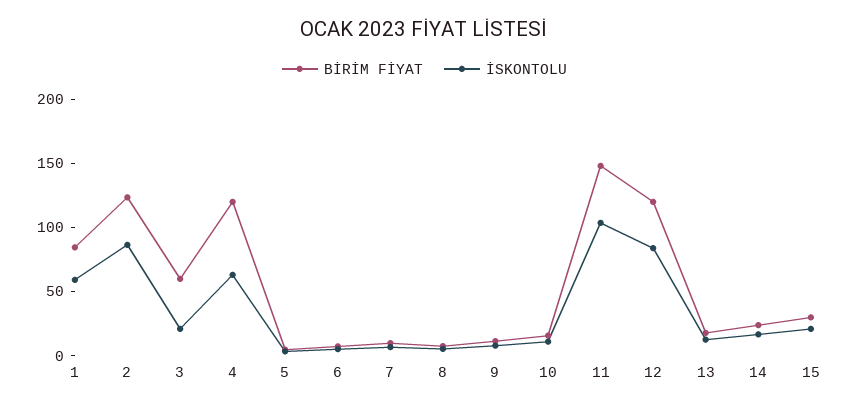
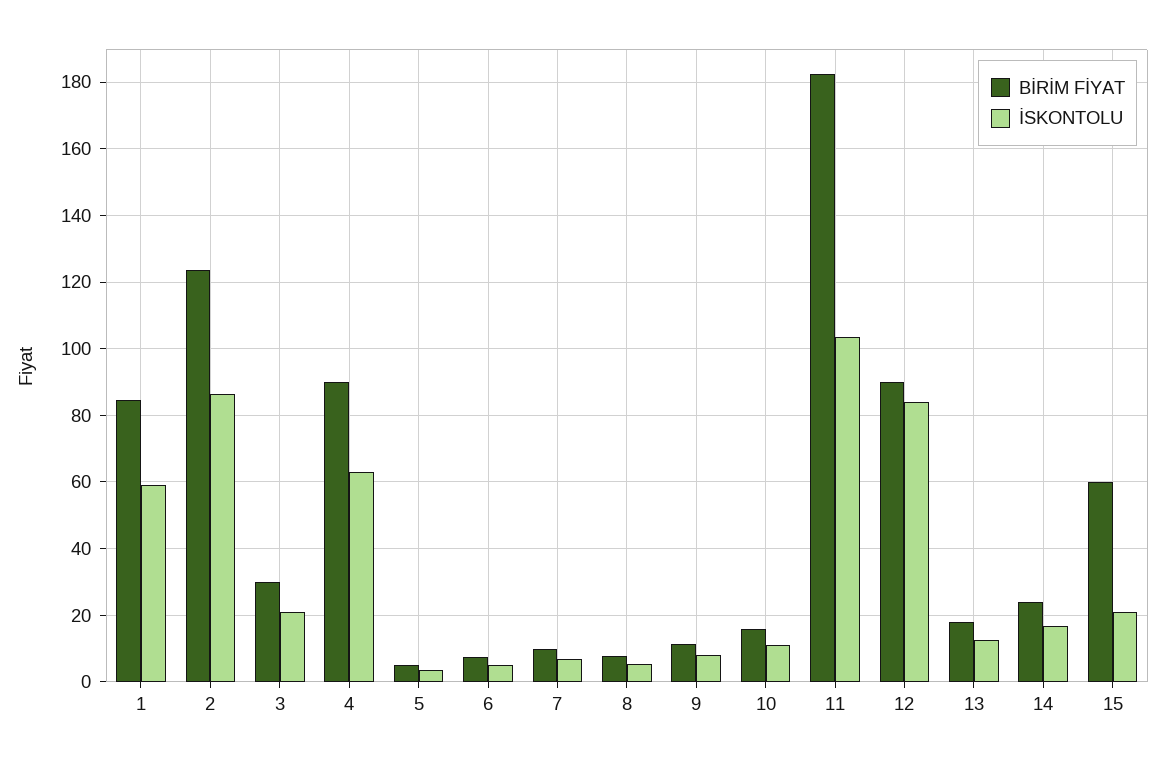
BİRİM FİYAT, 3: 60 -> 30
BİRİM FİYAT, 4: 120 -> 90
BİRİM FİYAT, 11: 150 -> 182
BİRİM FİYAT, 12: 120 -> 90
BİRİM FİYAT, 15: 30 -> 60

